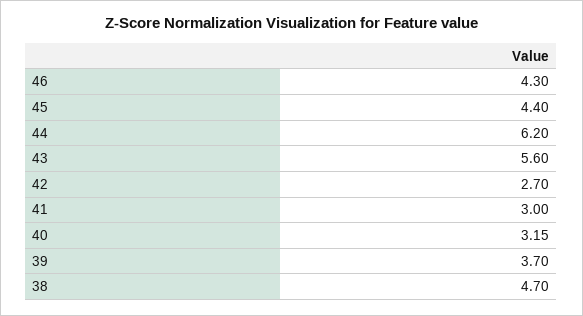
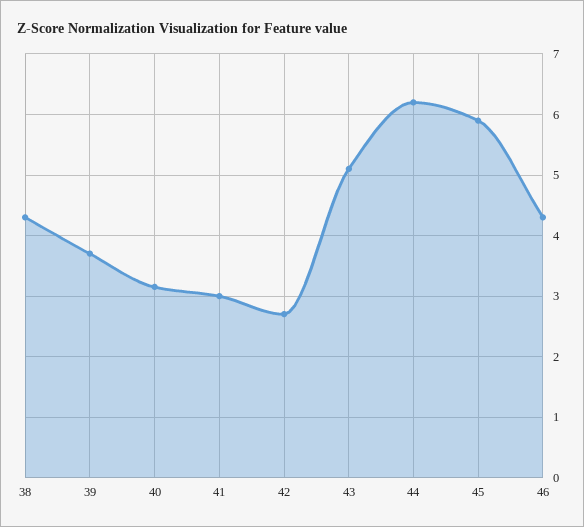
45: 4.4 -> 5.9
43: 5.6 -> 5.1
38: 4.7 -> 4.3

